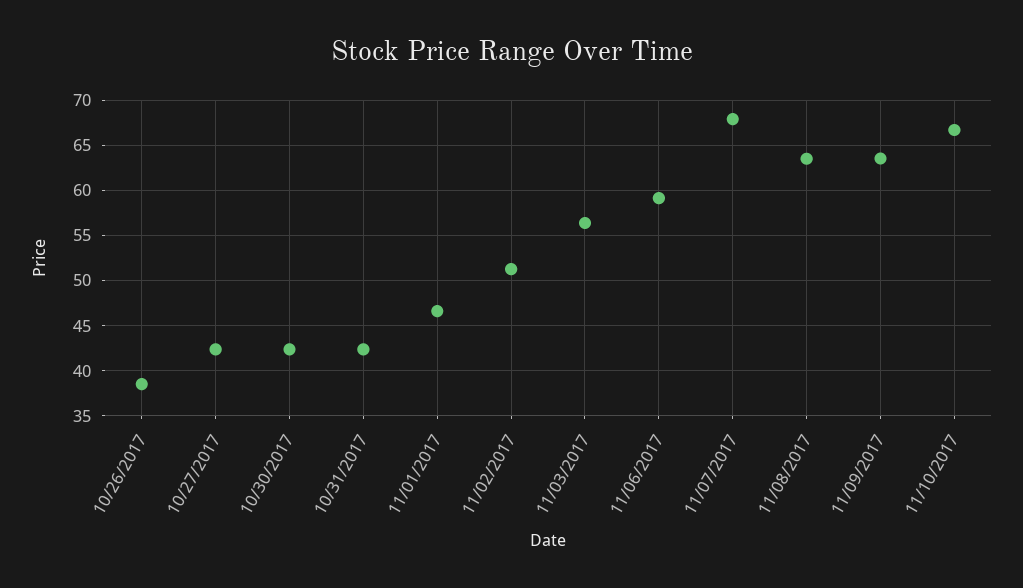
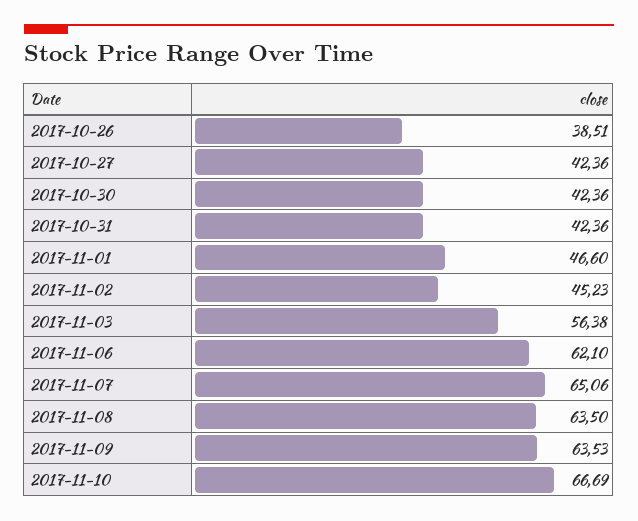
11/02/2017: 51 -> 45.23
11/06/2017: 59 -> 62.1
11/07/2017: 68 -> 65.06

